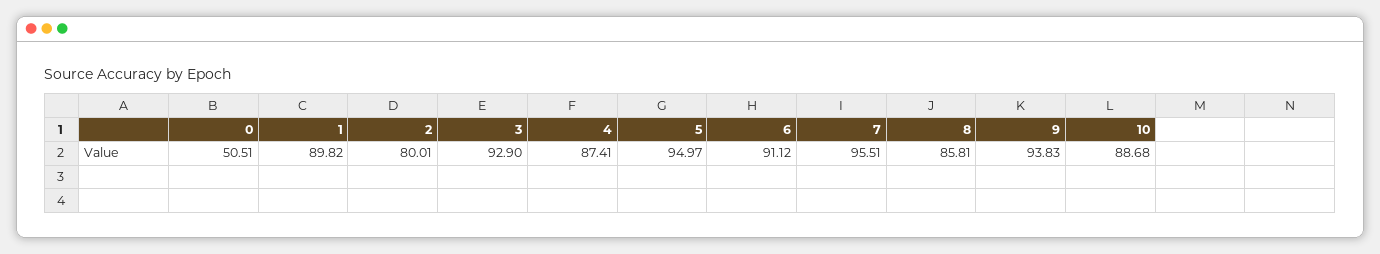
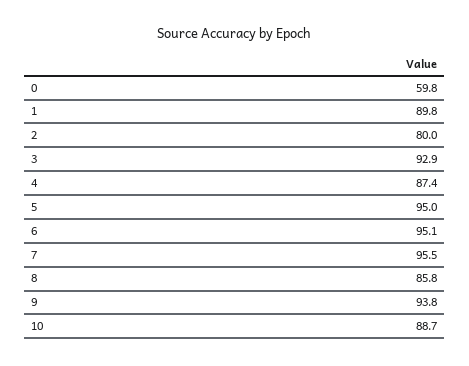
0: 50.51 -> 59.8
6: 91.12 -> 95.1

